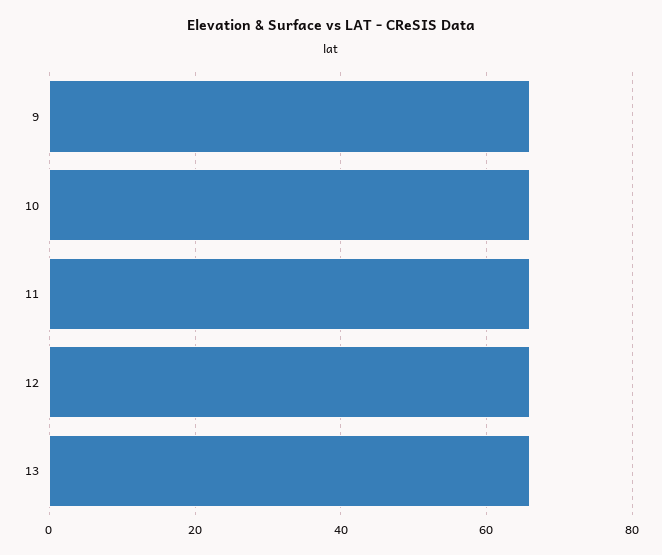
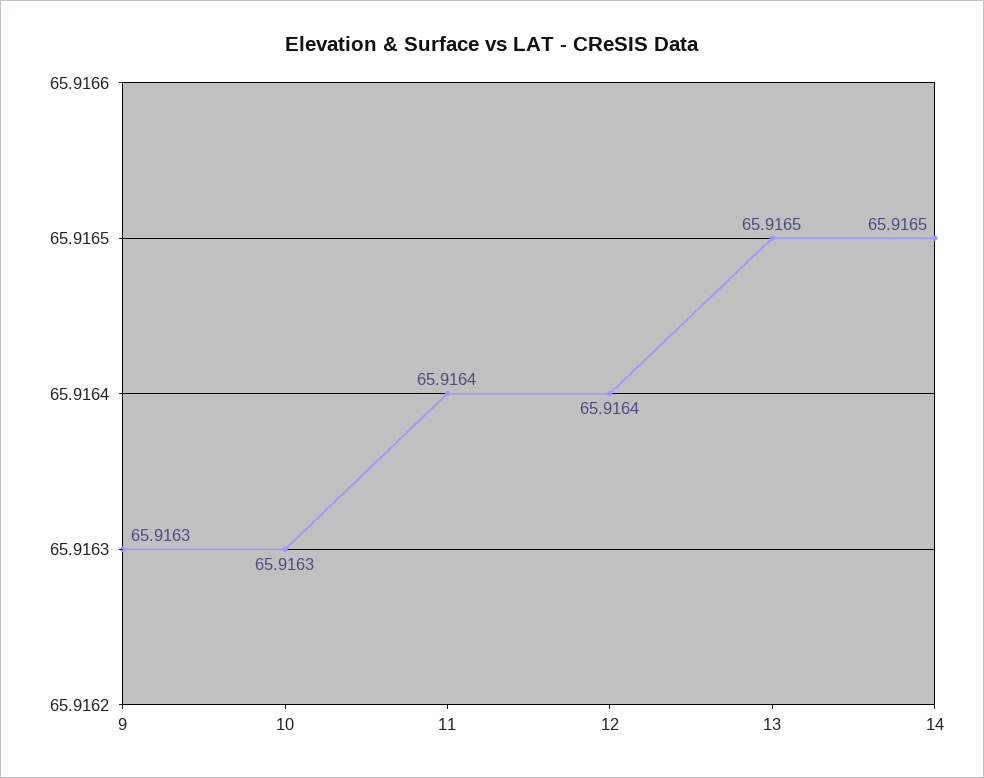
14: none -> 65.9165

